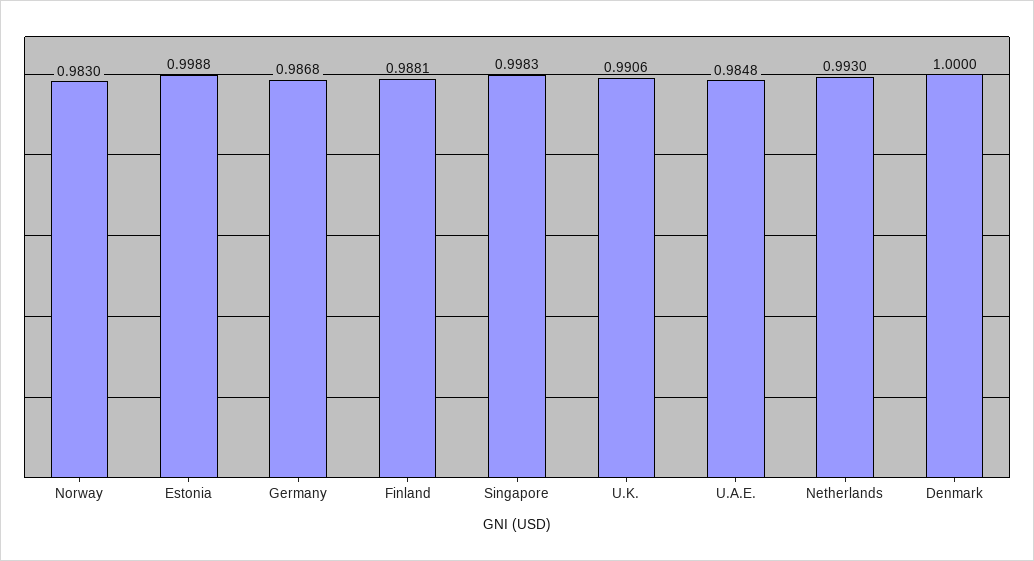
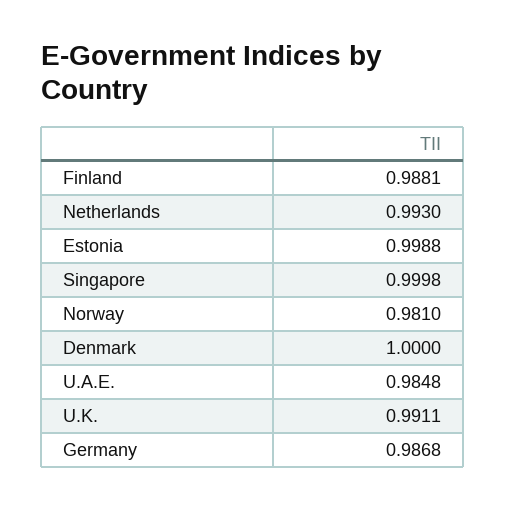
Norway: 0.983 -> 0.981
Singapore: 0.9983 -> 0.9998
U.K.: 0.9906 -> 0.9911

